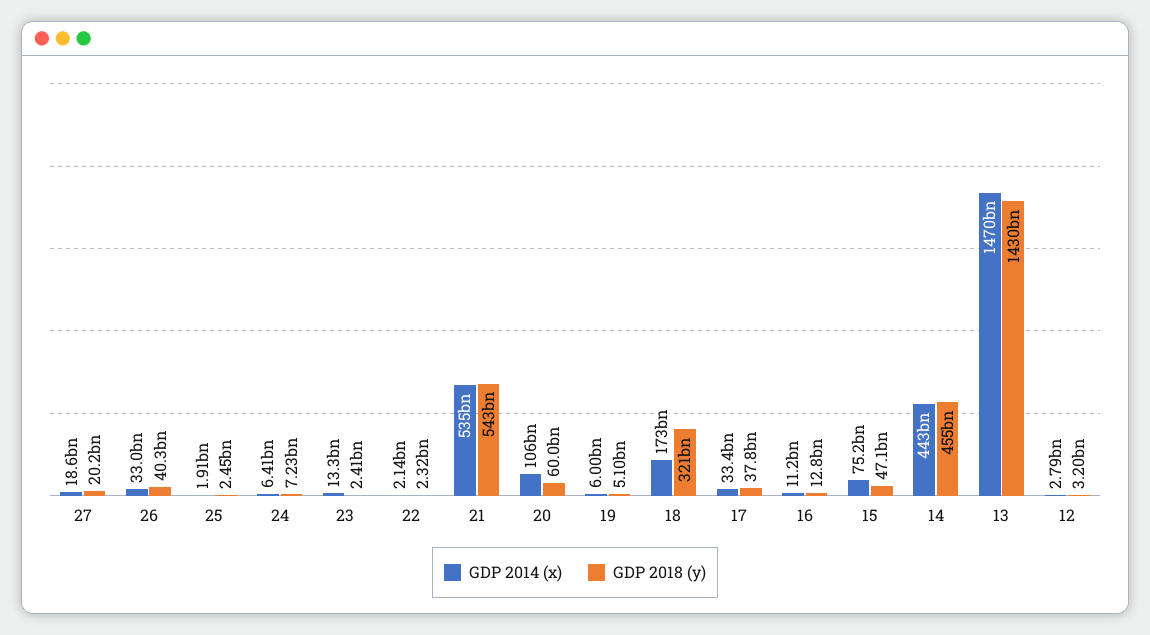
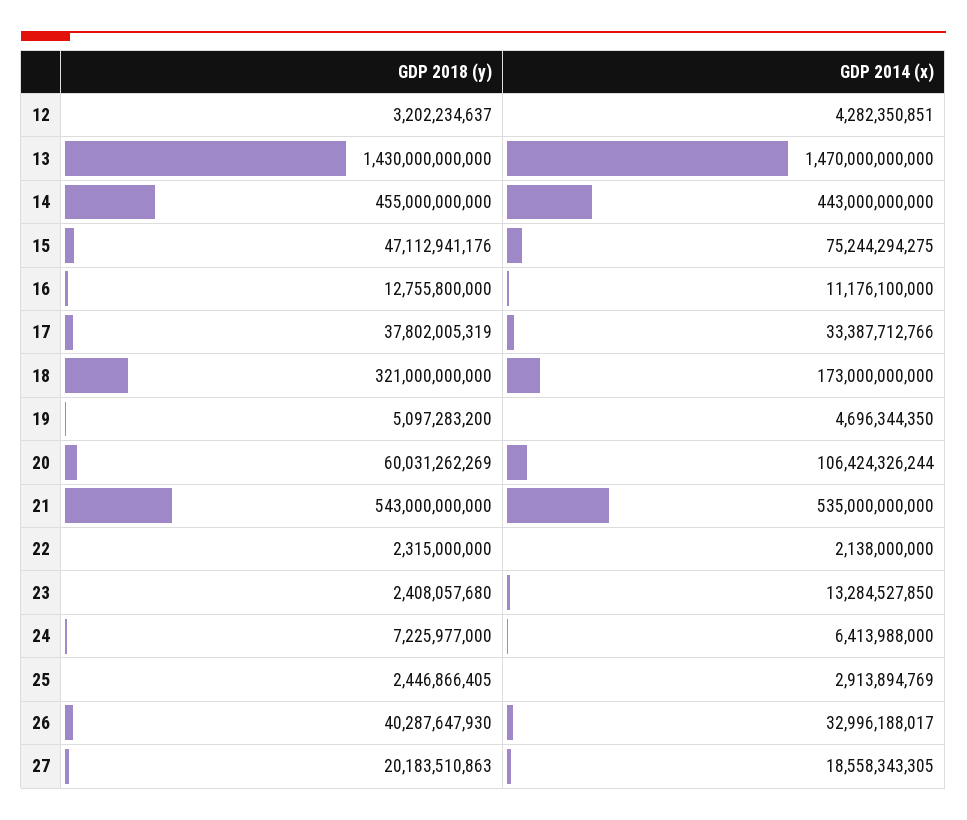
GDP 2014 (x), 25: 1910000000 -> 2913894769
GDP 2014 (x), 19: 6000000000 -> 4696344350
GDP 2014 (x), 12: 2790000000 -> 4282350851

